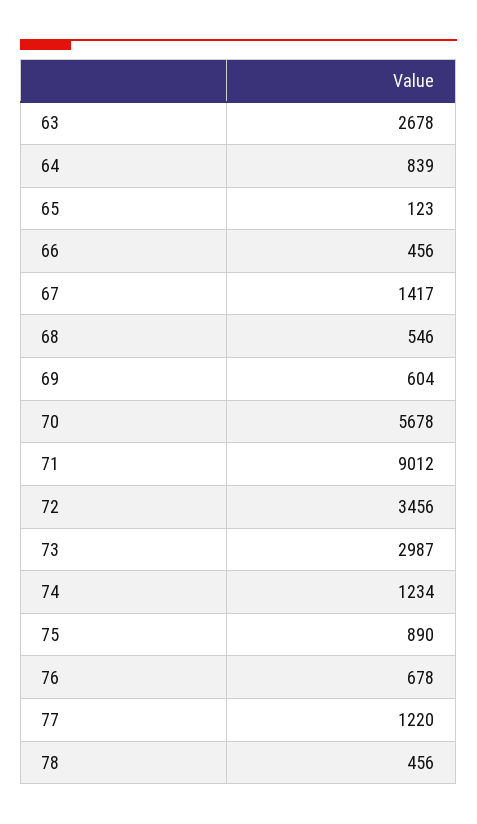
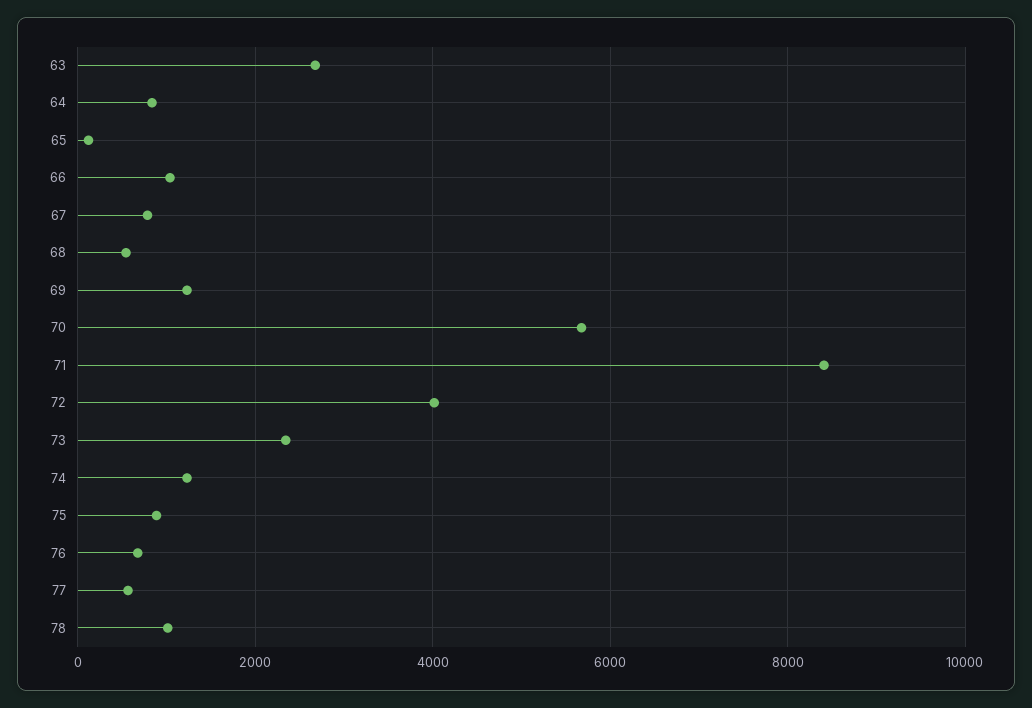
66: 456 -> 1000
67: 1417 -> 800
69: 604 -> 1200
71: 9012 -> 8400
72: 3456 -> 4000
73: 2987 -> 2400
77: 1220 -> 600
78: 456 -> 1000

